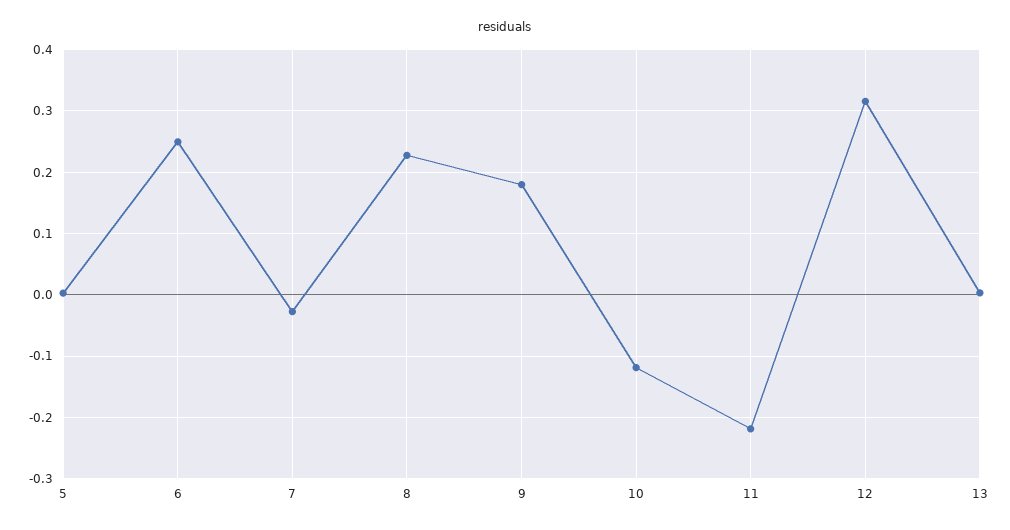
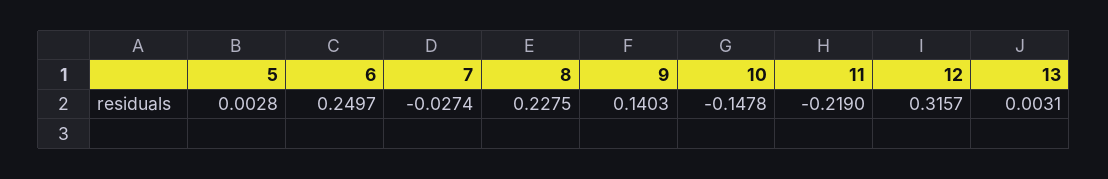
9: 0.18 -> 0.1403
10: -0.12 -> -0.1478

